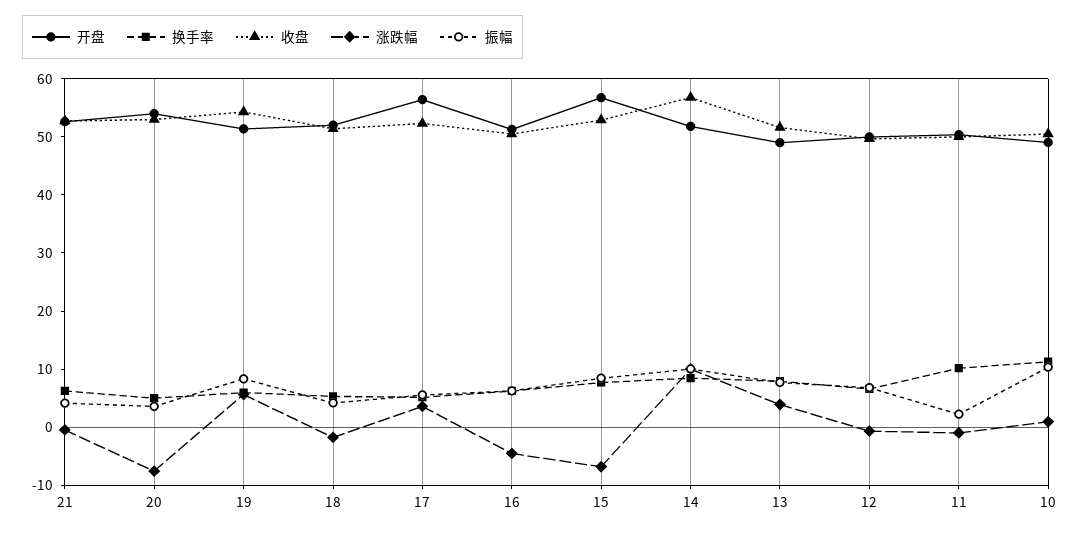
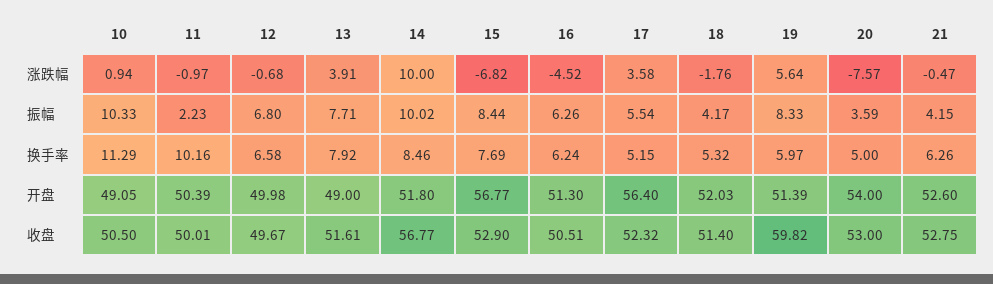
收盘, 19: 54 -> 59.82

